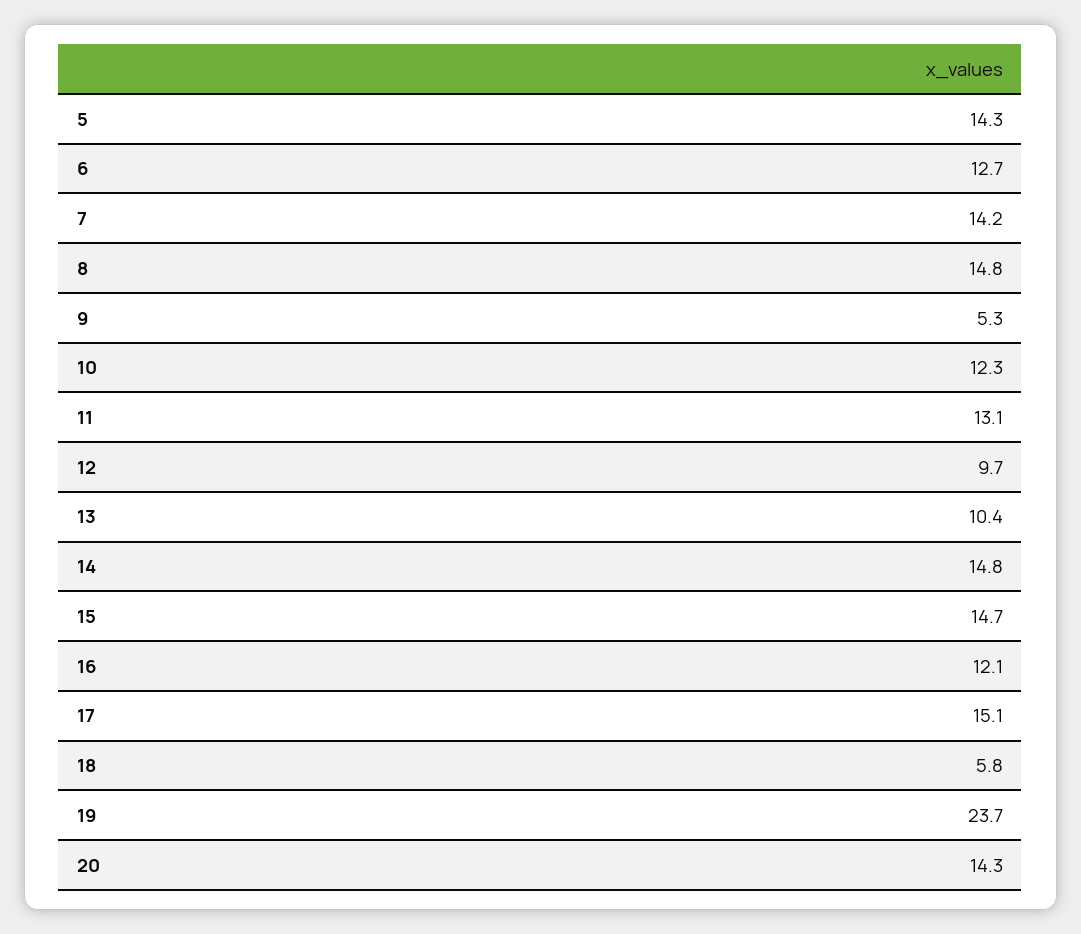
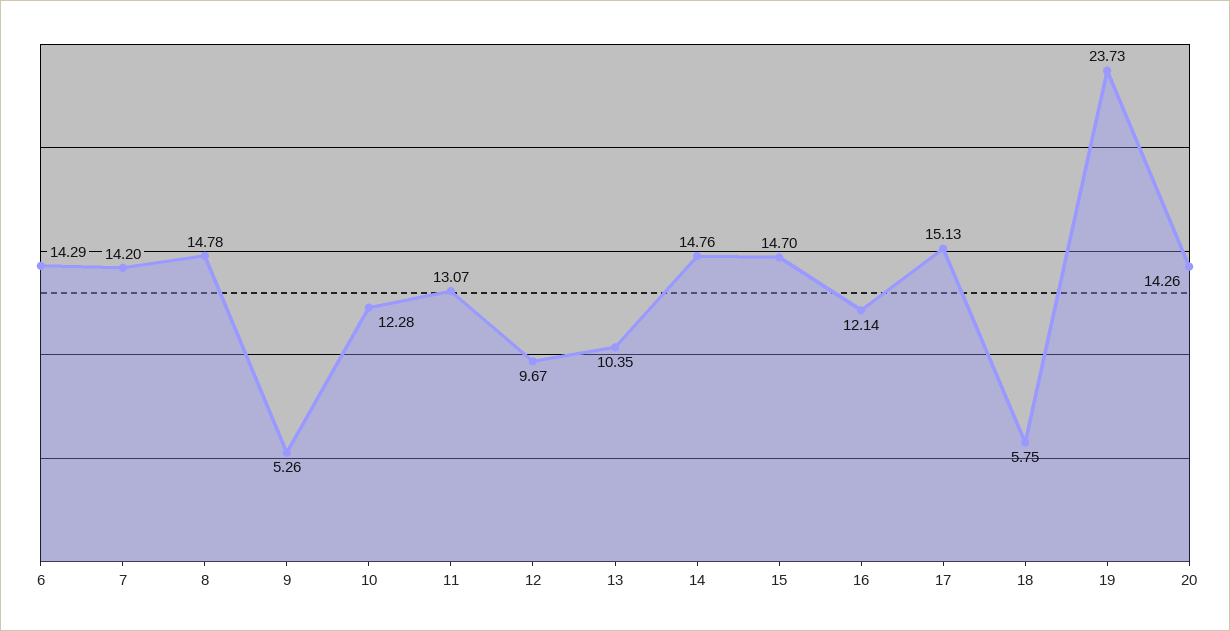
5: 14.3 -> none
6: 12.7 -> 14.29

